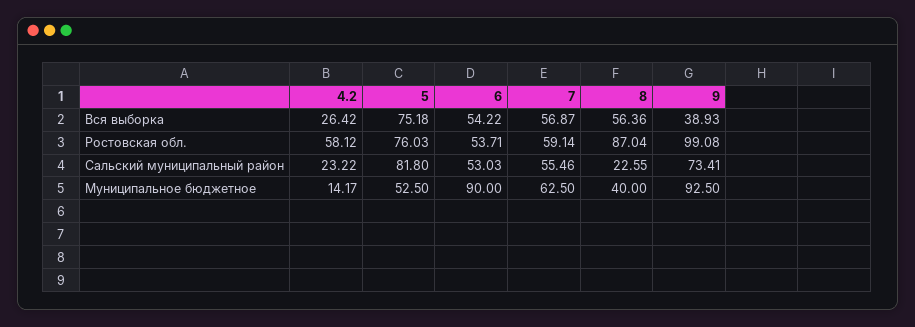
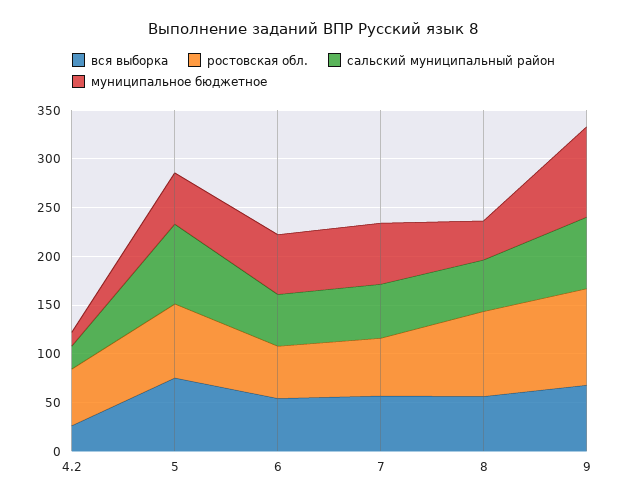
Вся выборка, 9: 38.93 -> 70
Сальский муниципальный район, 8: 22.55 -> 50
Муниципальное бюджетное, 6: 90 -> 60

